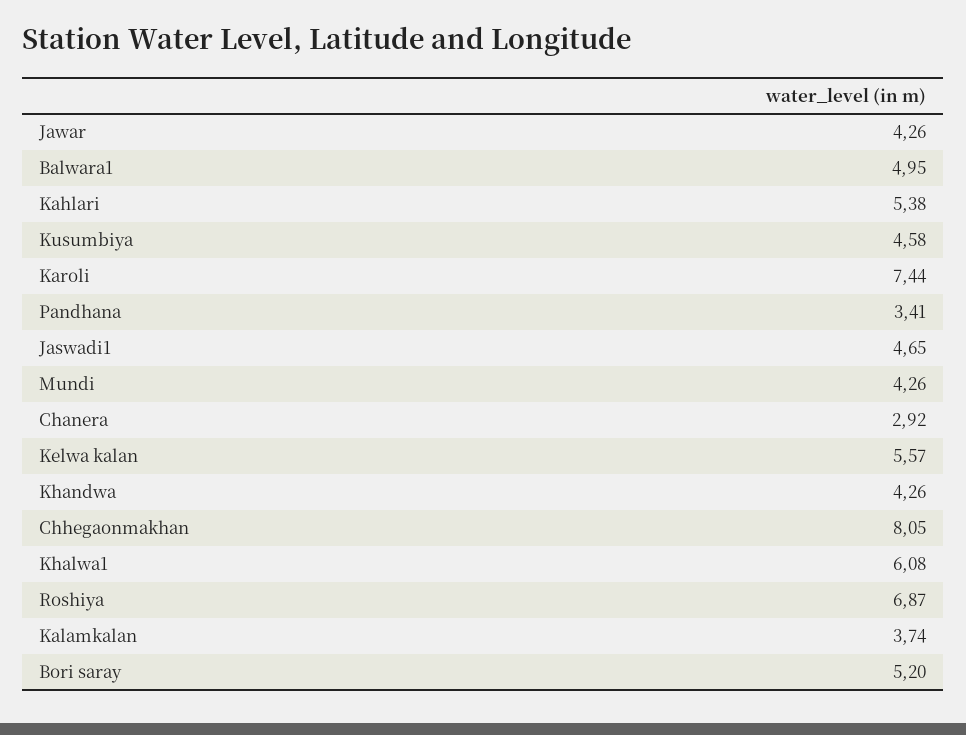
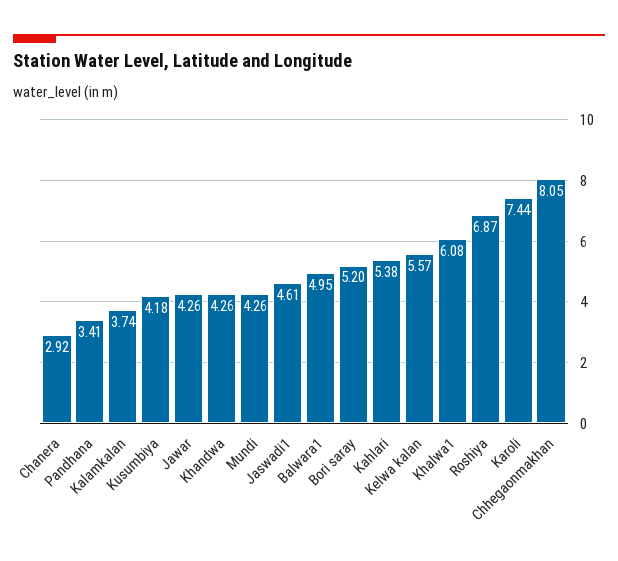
Kusumbiya: 4.58 -> 4.18
Jaswadi1: 4.65 -> 4.61

